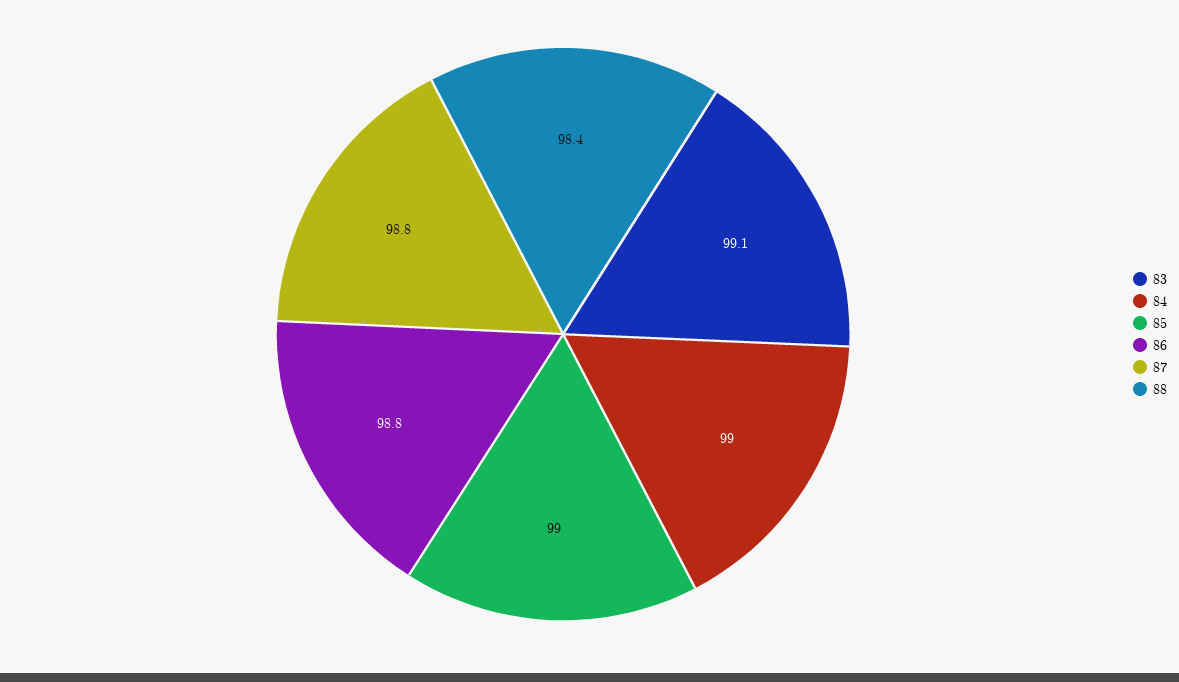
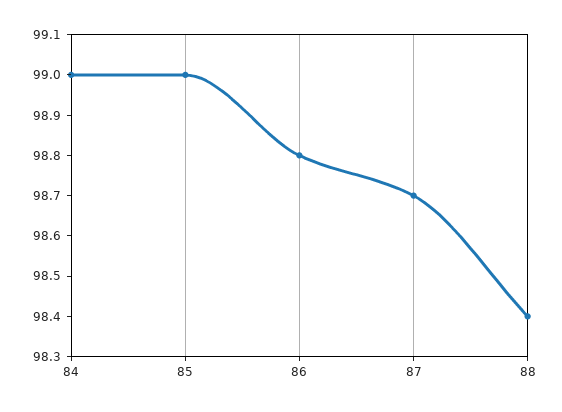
83: 99.1 -> none
87: 98.8 -> 98.7

